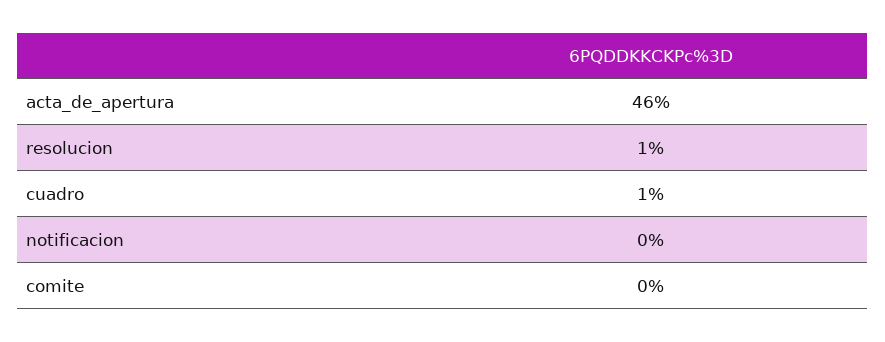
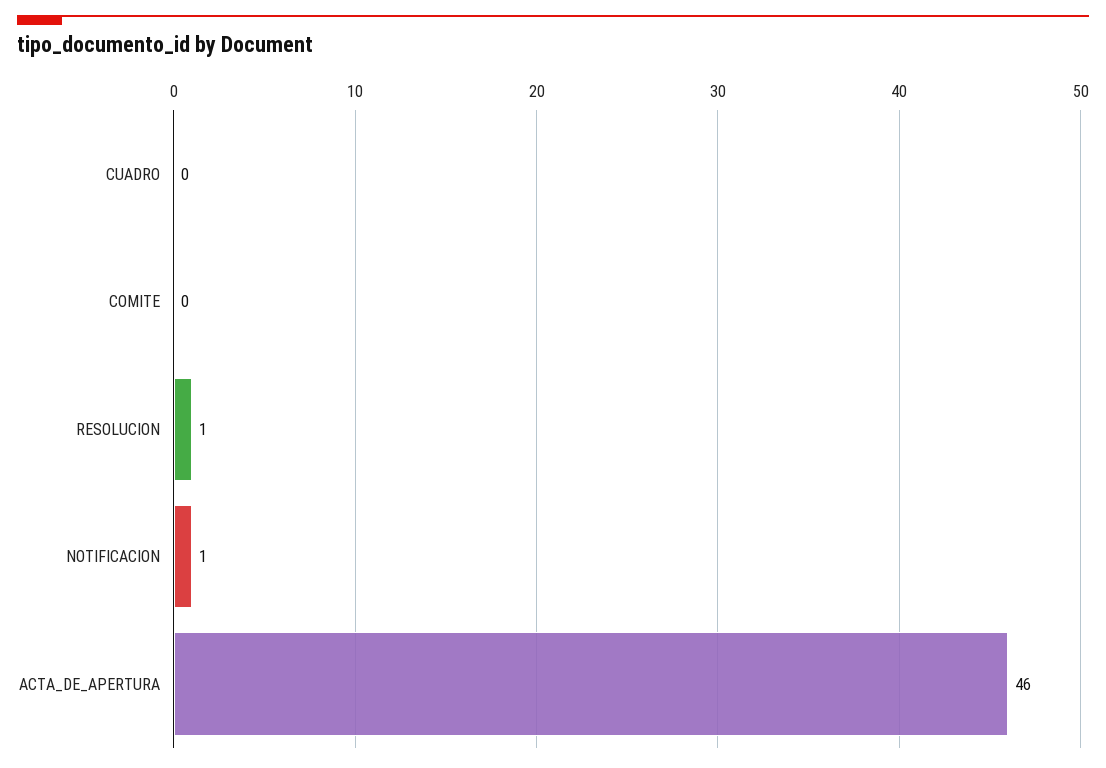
cuadro: 1 -> 0
notificacion: 0 -> 1

